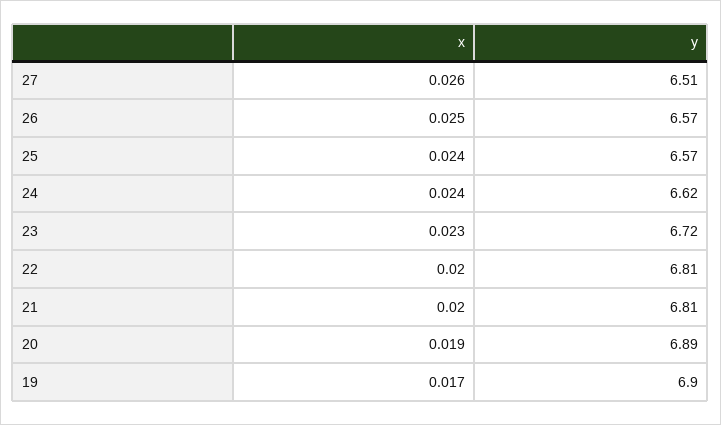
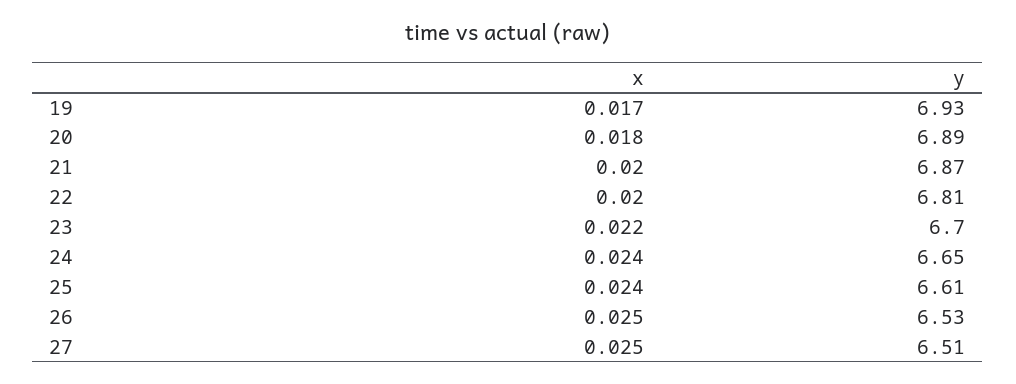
x, 27: 0.026 -> 0.025
y, 26: 6.57 -> 6.53
y, 25: 6.57 -> 6.61
y, 24: 6.62 -> 6.65
x, 23: 0.023 -> 0.022
y, 23: 6.72 -> 6.7
y, 21: 6.81 -> 6.87
x, 20: 0.019 -> 0.018
y, 19: 6.9 -> 6.93

